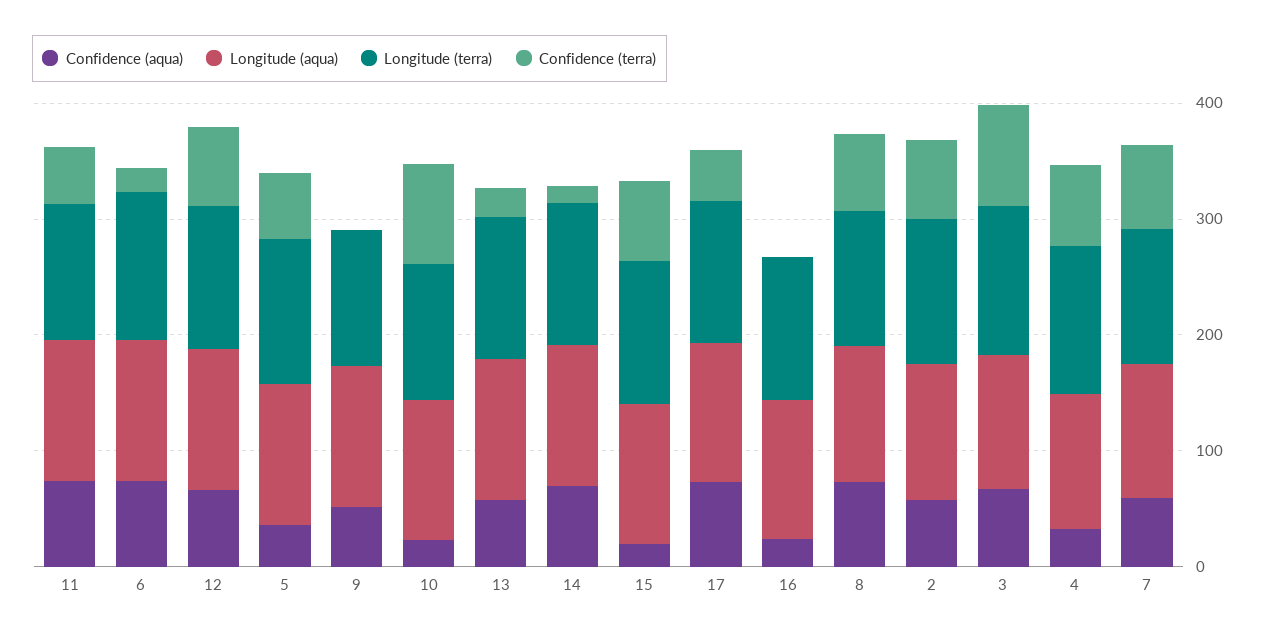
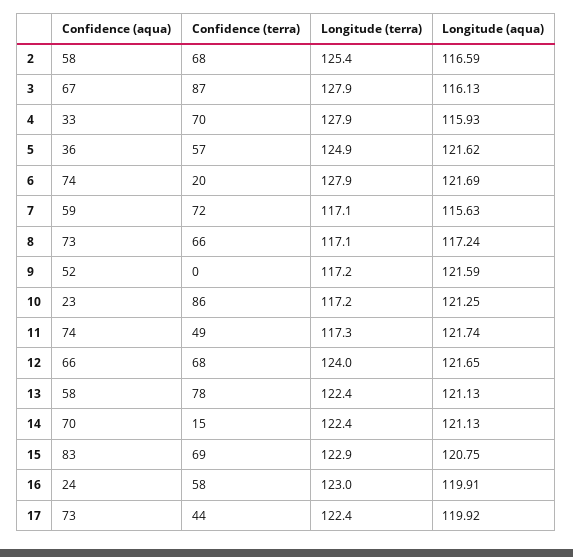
Confidence (terra), 13: 20 -> 78
Confidence (aqua), 15: 20 -> 83
Confidence (terra), 16: 0 -> 58

